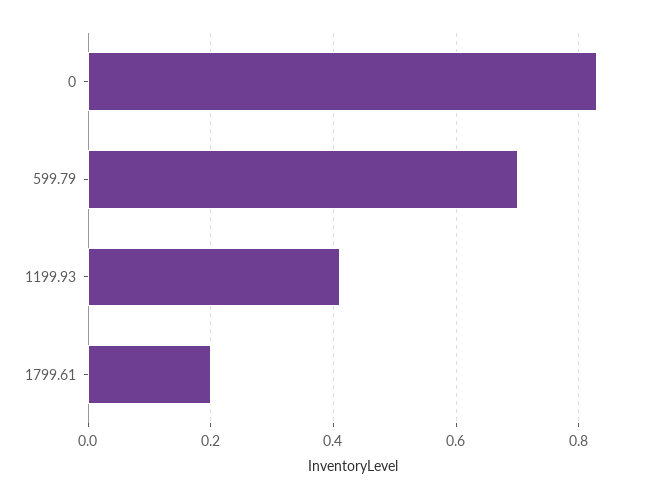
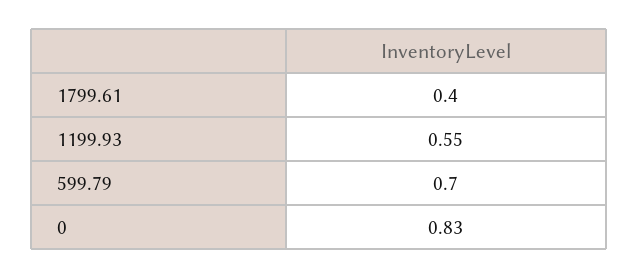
1199.93: 0.4 -> 0.55
1799.61: 0.2 -> 0.4

